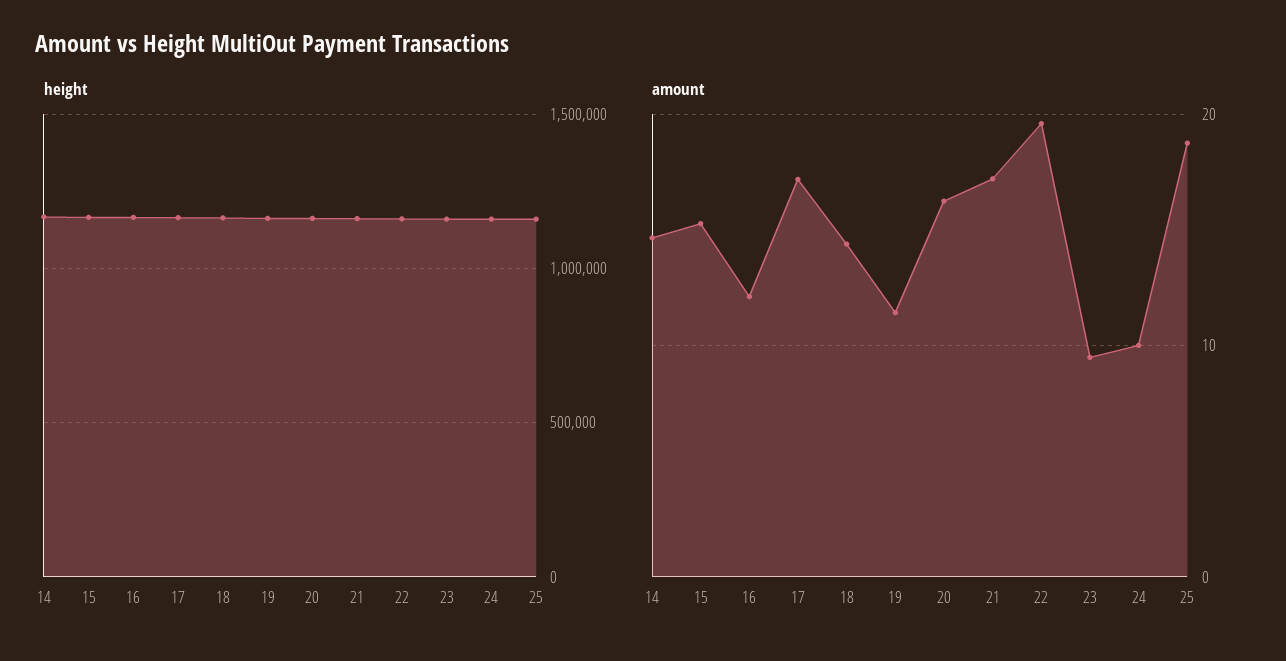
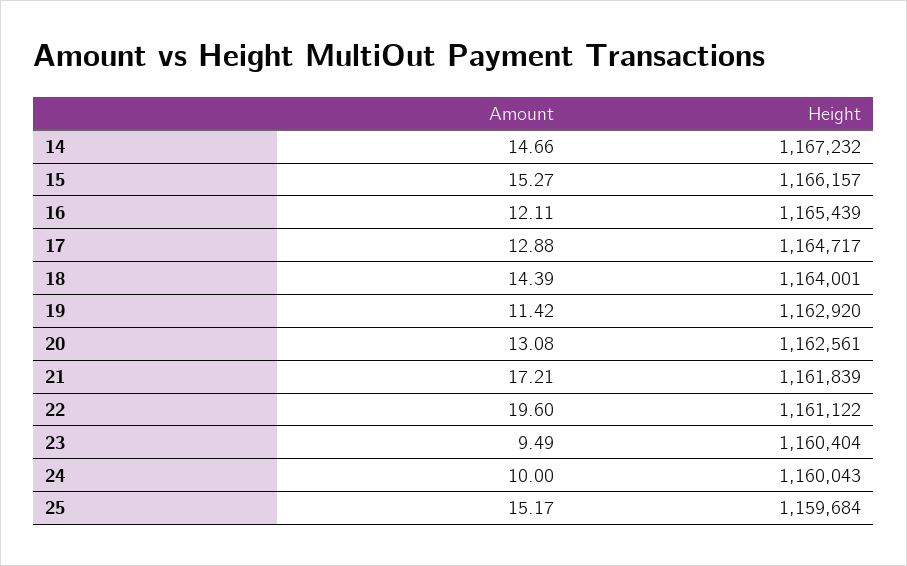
amount, 17: 17 -> 12.88
amount, 20: 16 -> 13.08
amount, 25: 19 -> 15.17

